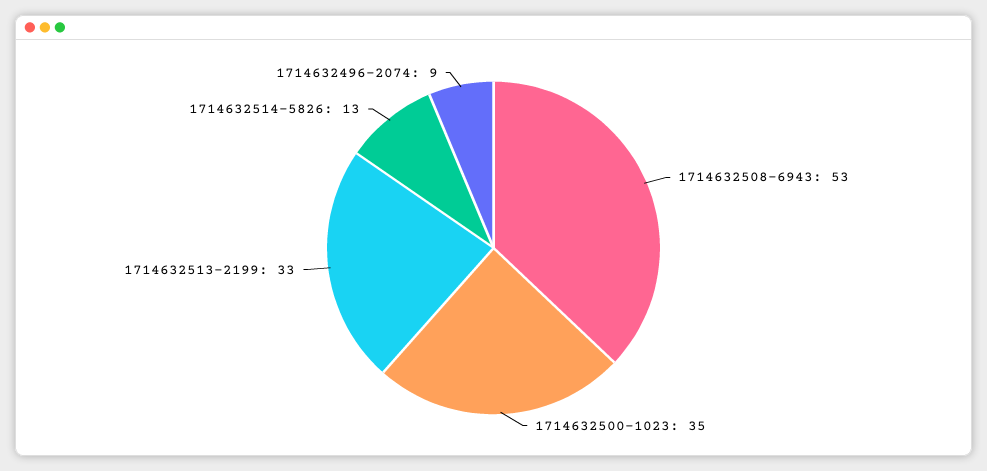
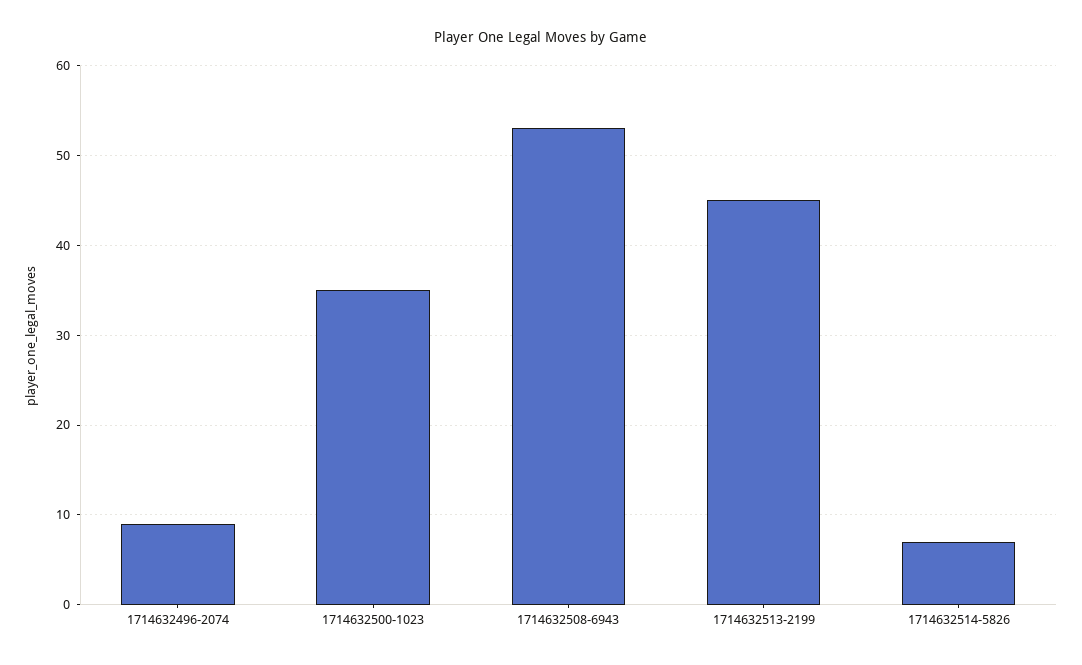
1714632513-2199: 33 -> 45
1714632514-5826: 13 -> 7

